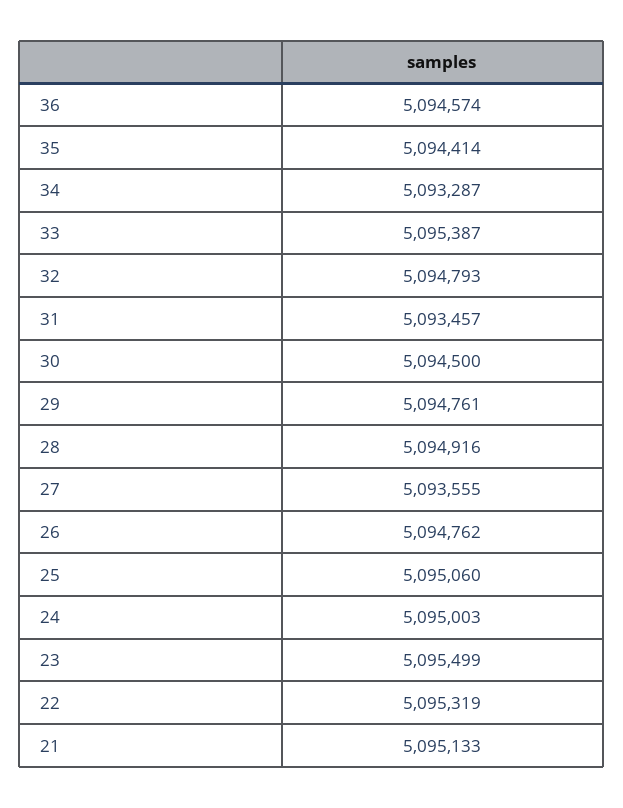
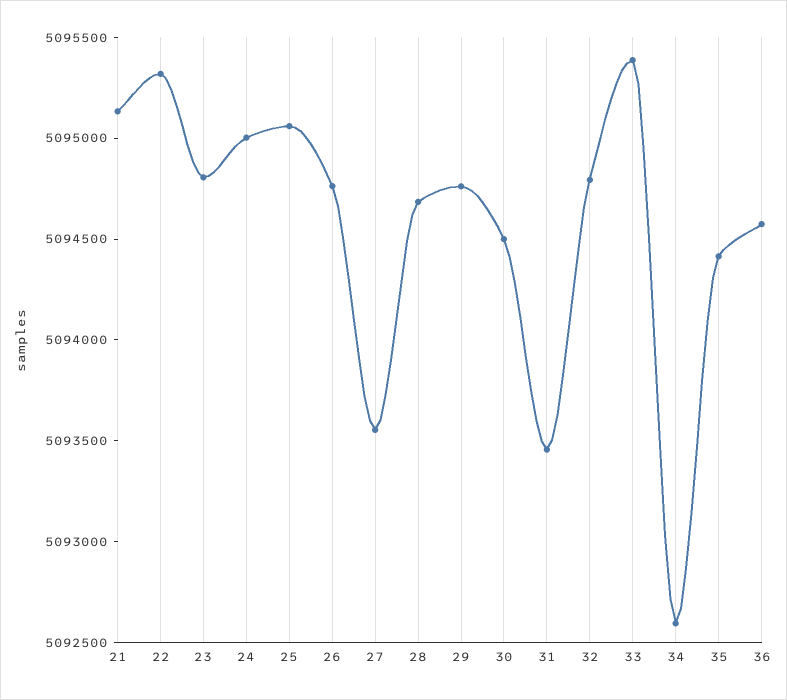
34: 5093287 -> 5092600
28: 5094916 -> 5094700
23: 5095499 -> 5094800

